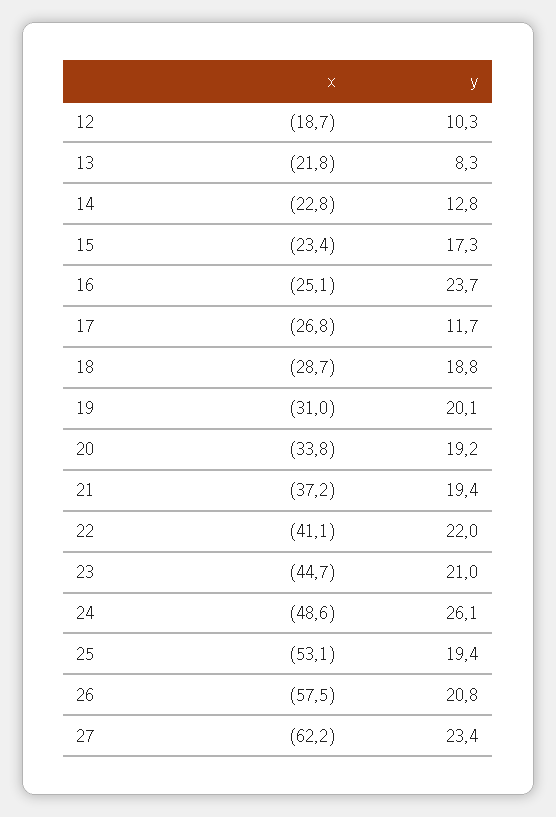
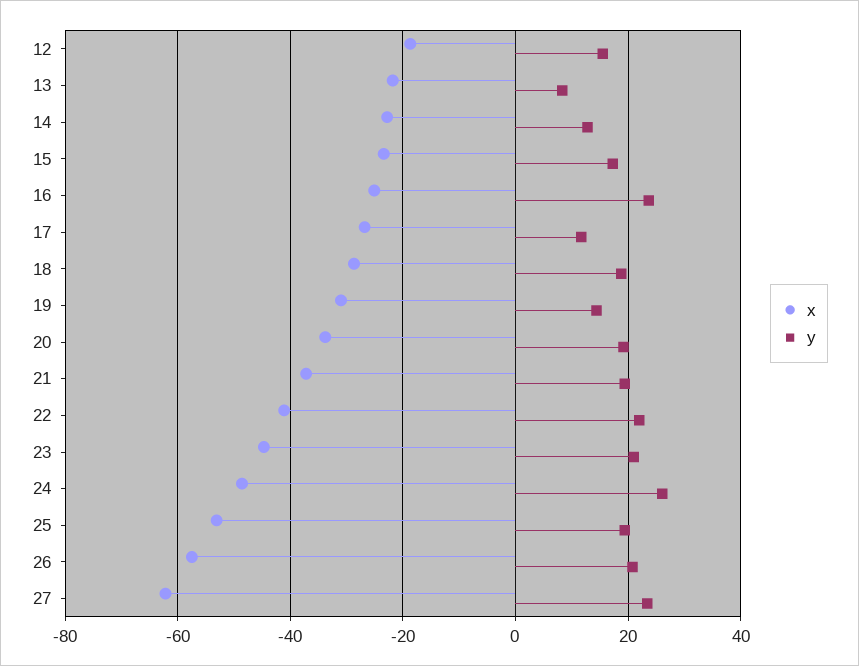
y, 12: 10.3 -> 16
y, 19: 20.1 -> 14

